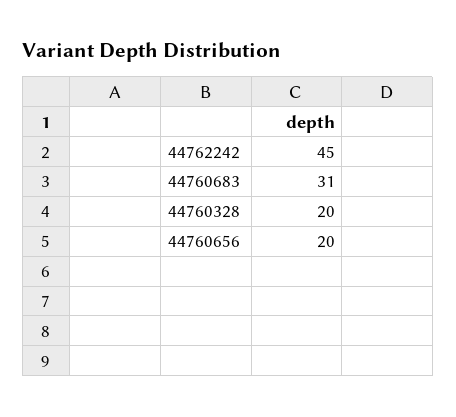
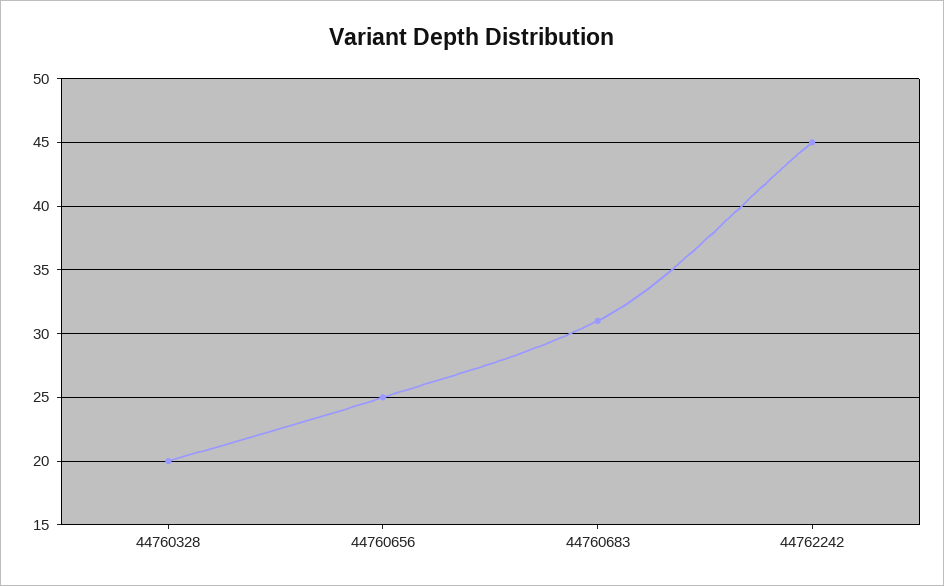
44760656: 20 -> 25

